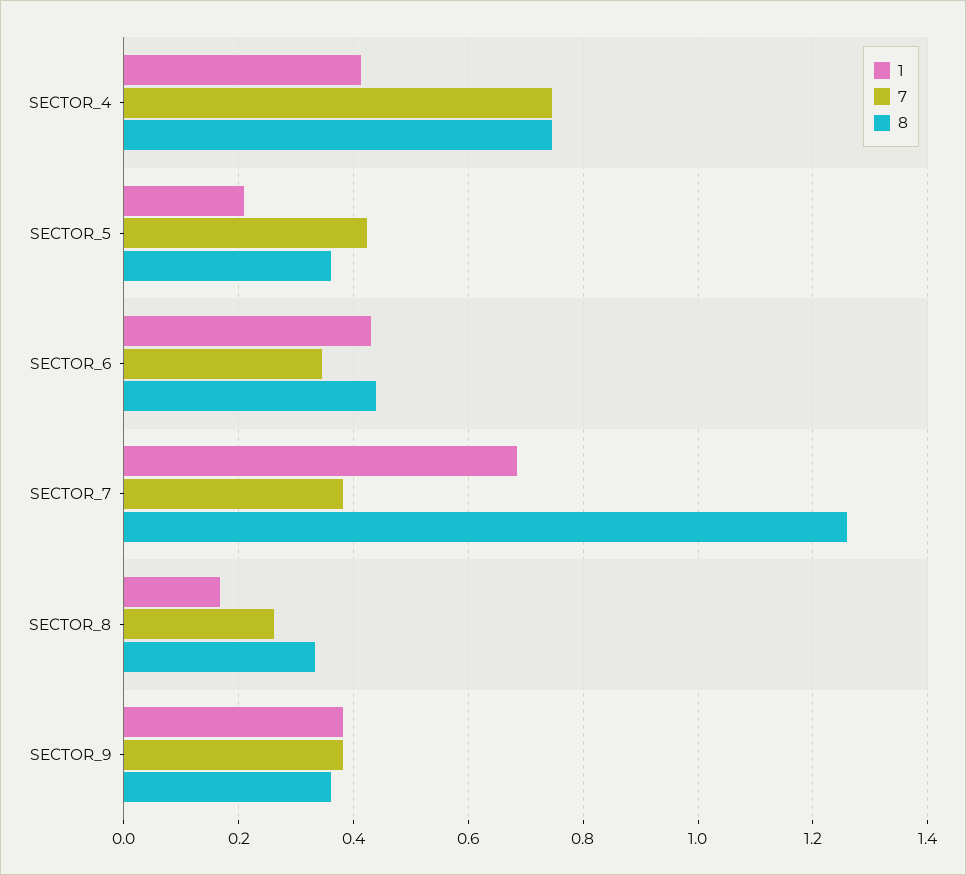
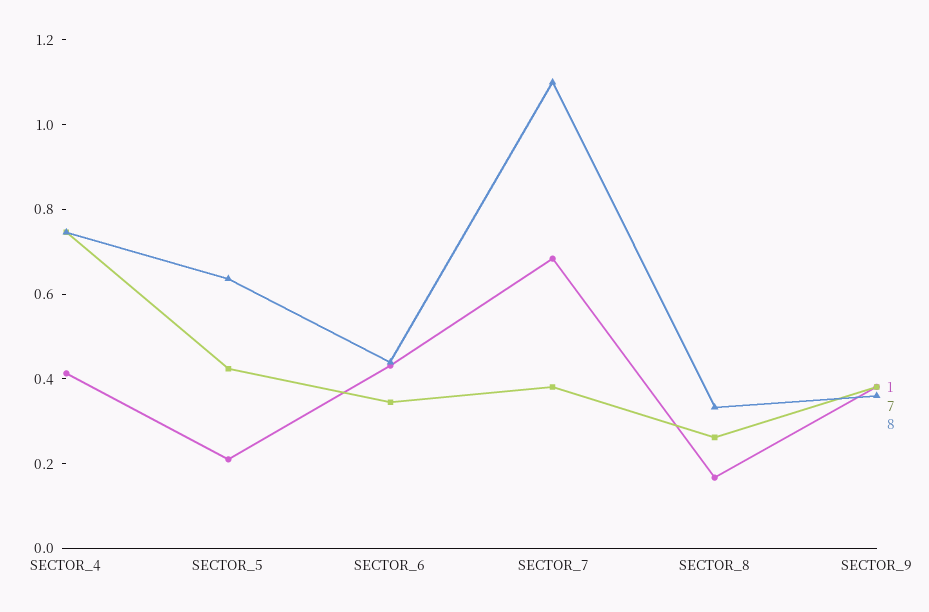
8, SECTOR_5: 0.36 -> 0.65
8, SECTOR_7: 1.26 -> 1.1

